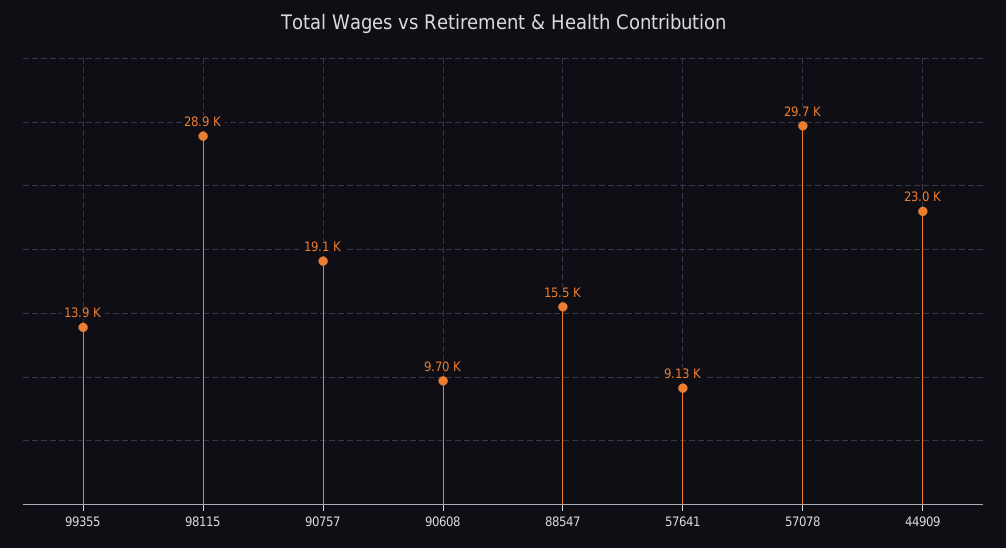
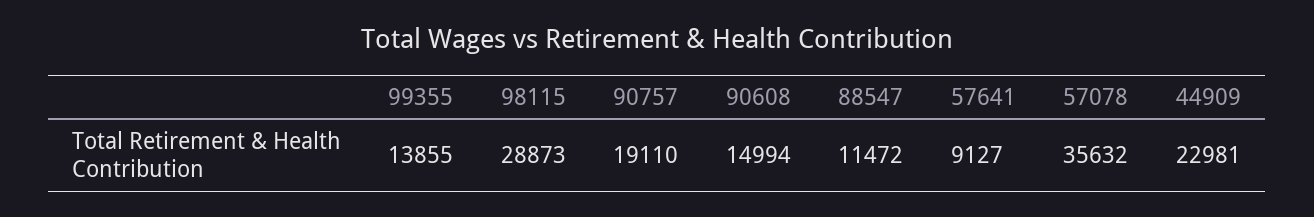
90608: 9700 -> 14994
88547: 15500 -> 11472
57078: 29700 -> 35632

